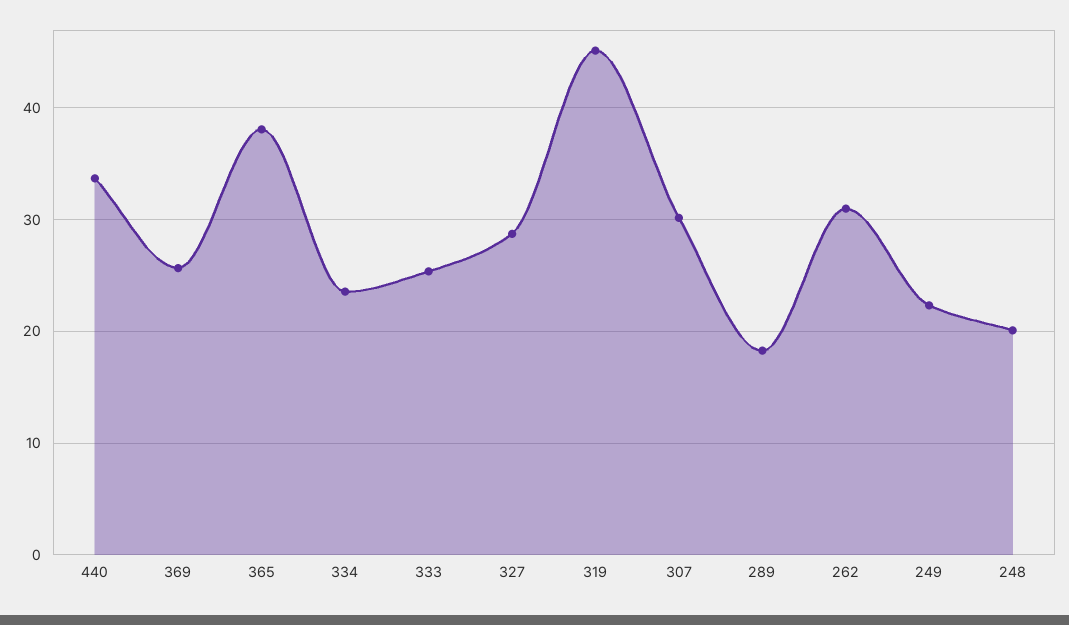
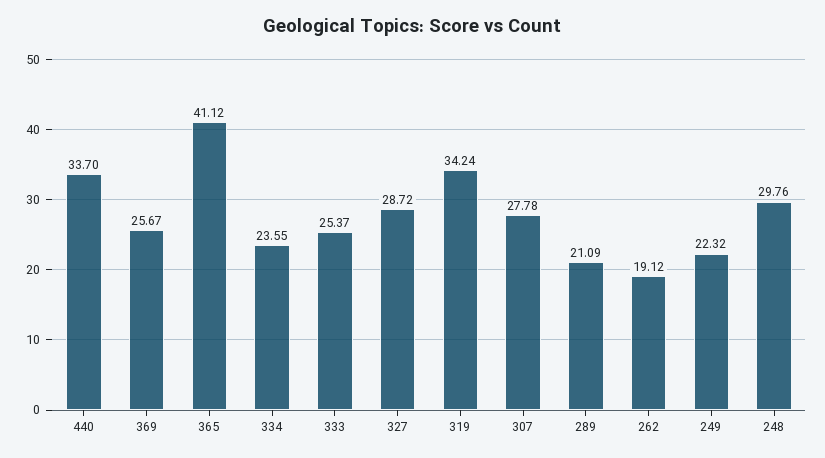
365: 38 -> 41.12
319: 45 -> 34.24
307: 30 -> 27.78
289: 18 -> 21.09
262: 31 -> 19.12
248: 20 -> 29.76

